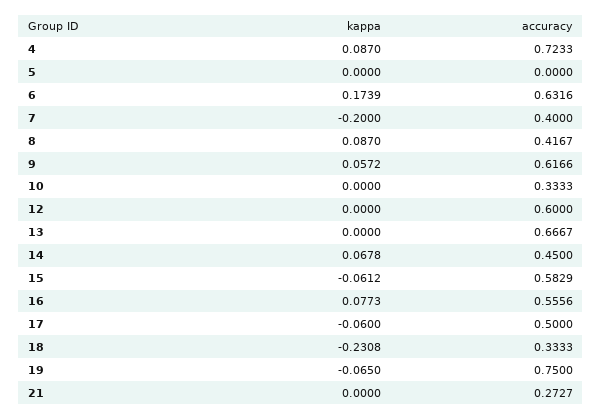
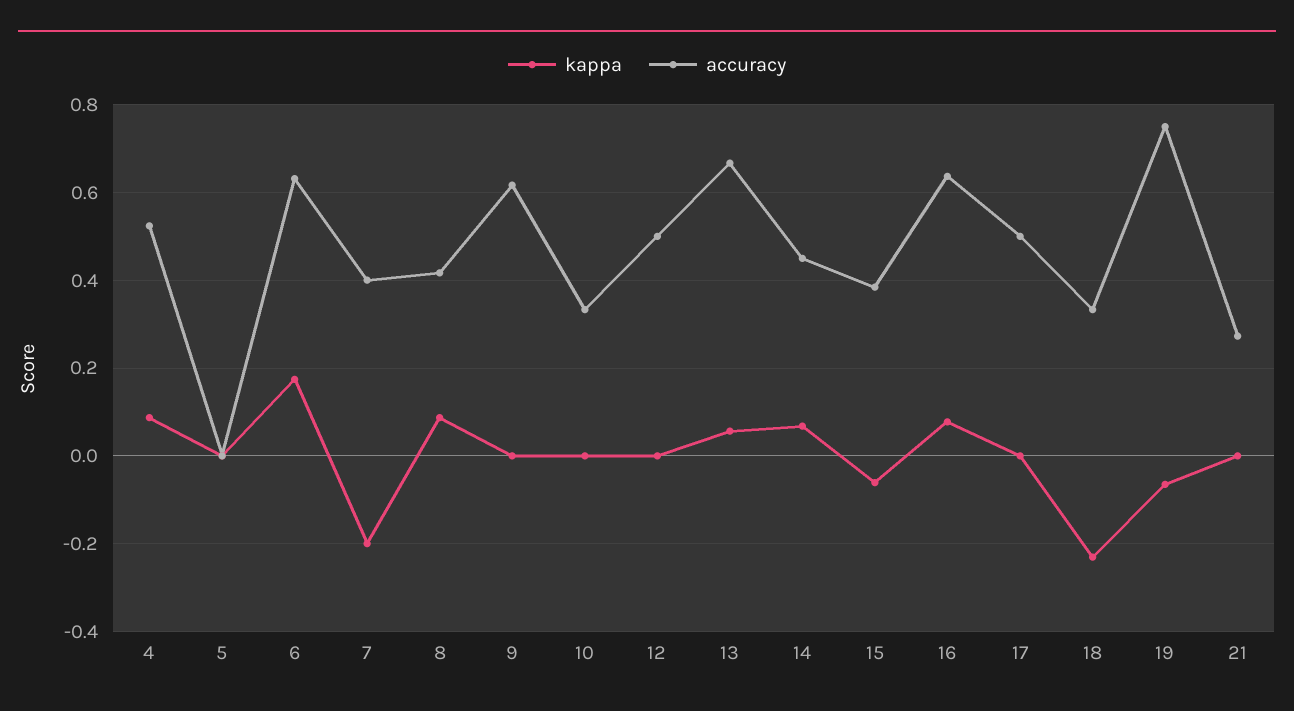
accuracy, 4: 0.7233 -> 0.52
kappa, 9: 0.0572 -> 0
accuracy, 12: 0.6 -> 0.5
kappa, 13: 0 -> 0.06
accuracy, 15: 0.5829 -> 0.38
accuracy, 16: 0.5556 -> 0.64
kappa, 17: -0.06 -> 0

